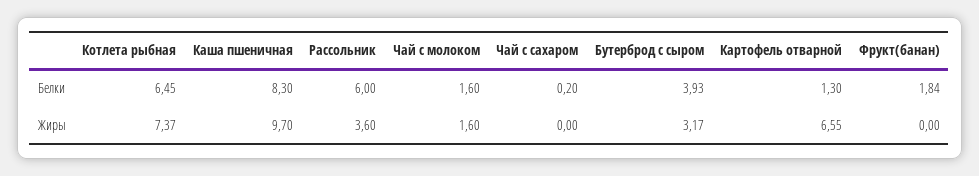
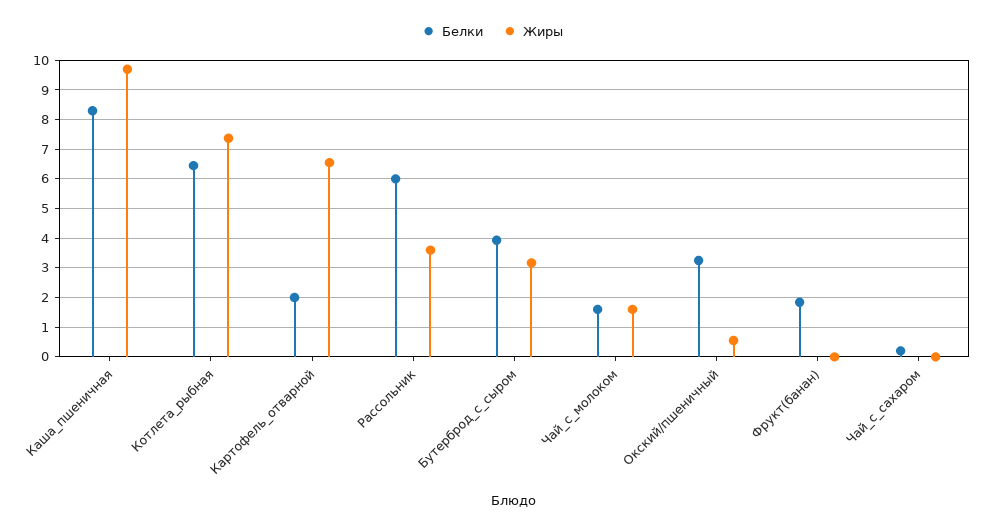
Белки, Картофель отварной: 1.3 -> 2
Белки, Окский/пшеничный: none -> 3.25
Жиры, Окский/пшеничный: none -> 0.5

